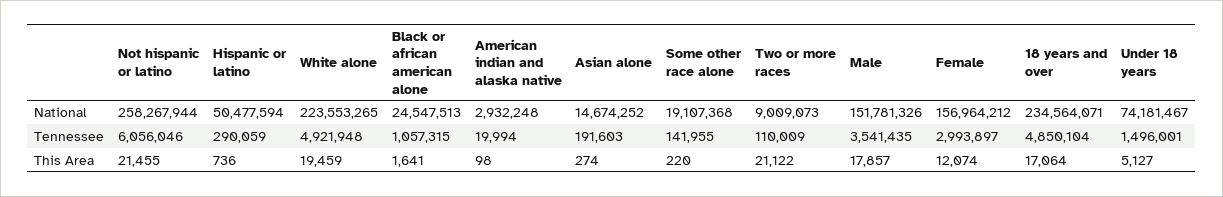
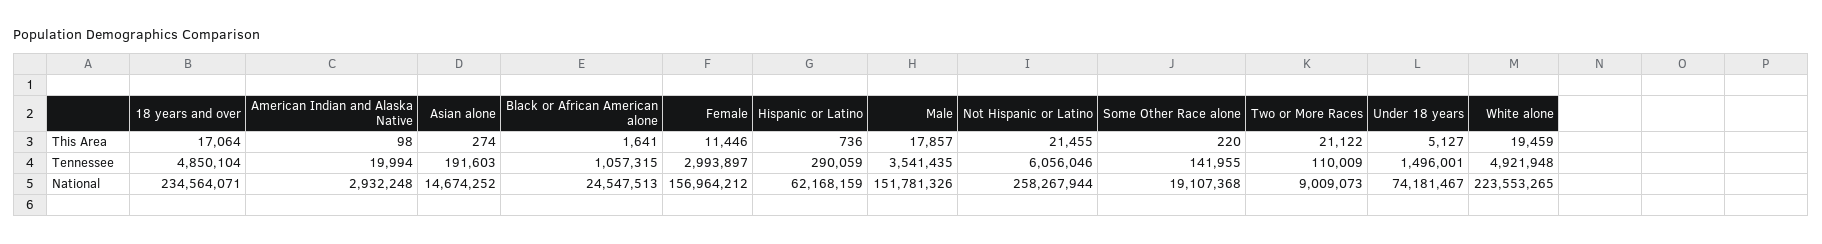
Hispanic or latino, National: 50477594 -> 62168159
Female, This Area: 12074 -> 11446

